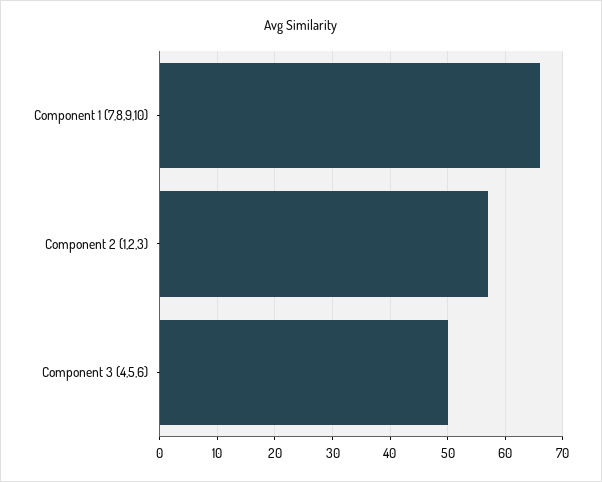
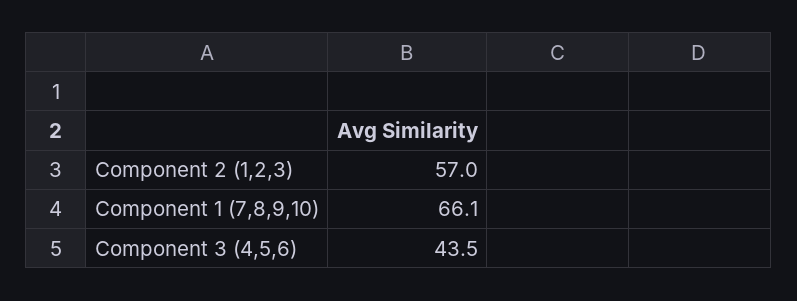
Component 3 (4,5,6): 50 -> 43.5

